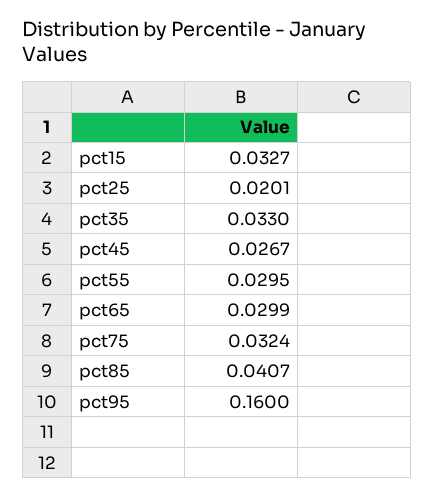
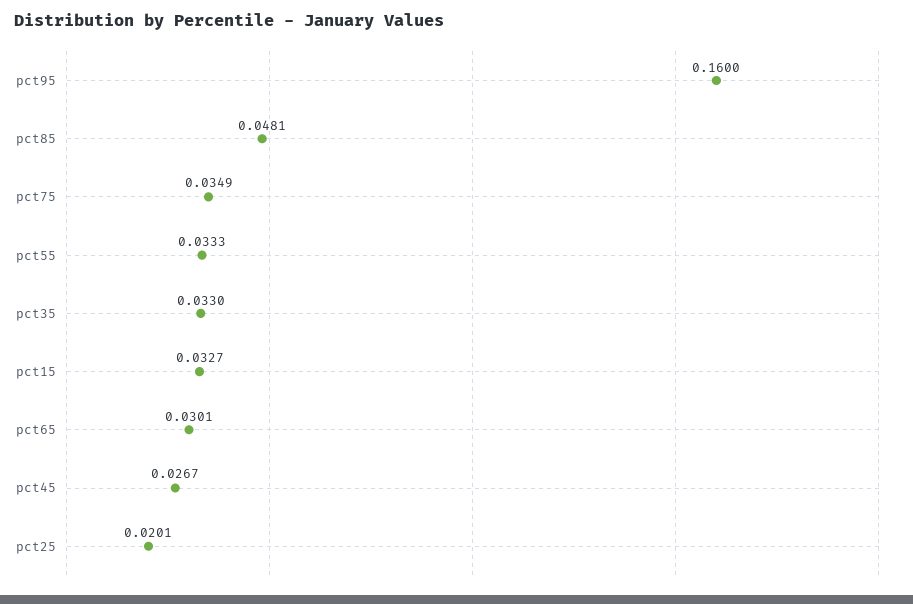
pct55: 0.0295 -> 0.0333
pct65: 0.0299 -> 0.0301
pct75: 0.0324 -> 0.0349
pct85: 0.0407 -> 0.0481

